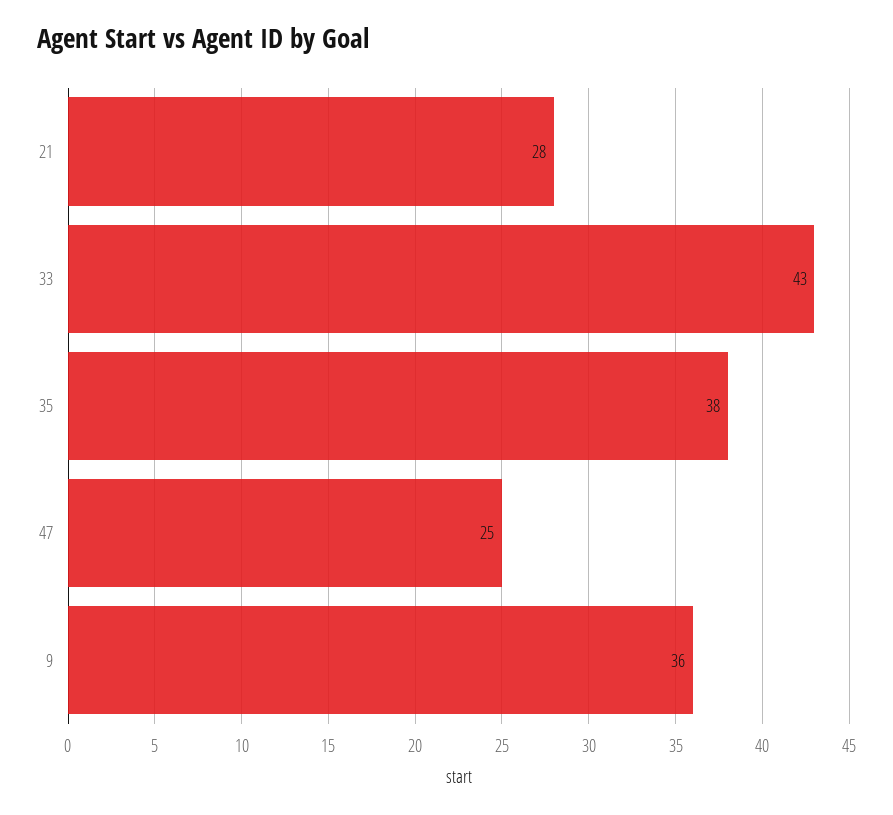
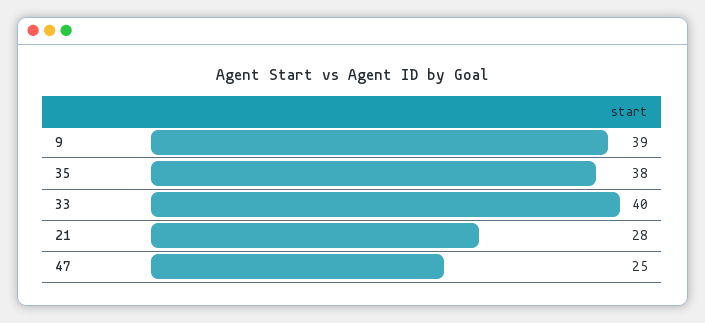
33: 43 -> 40
9: 36 -> 39

